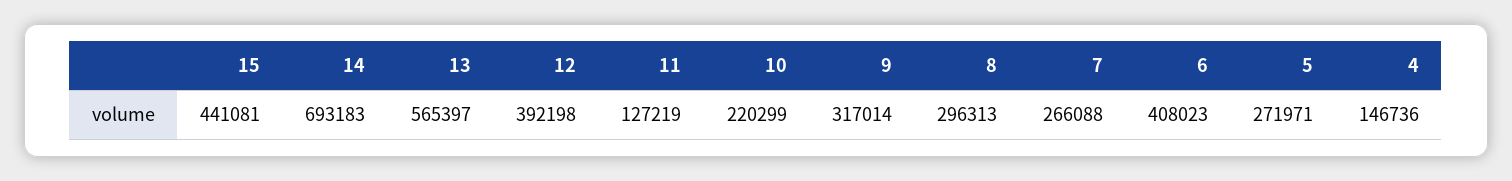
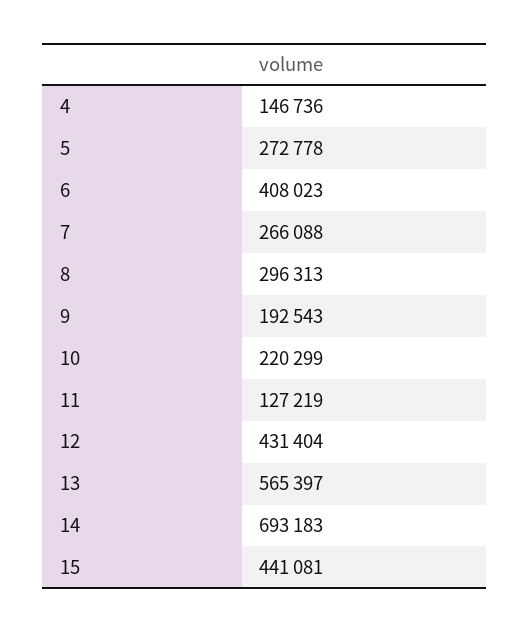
12: 392198 -> 431404
9: 317014 -> 192543
5: 271971 -> 272778

